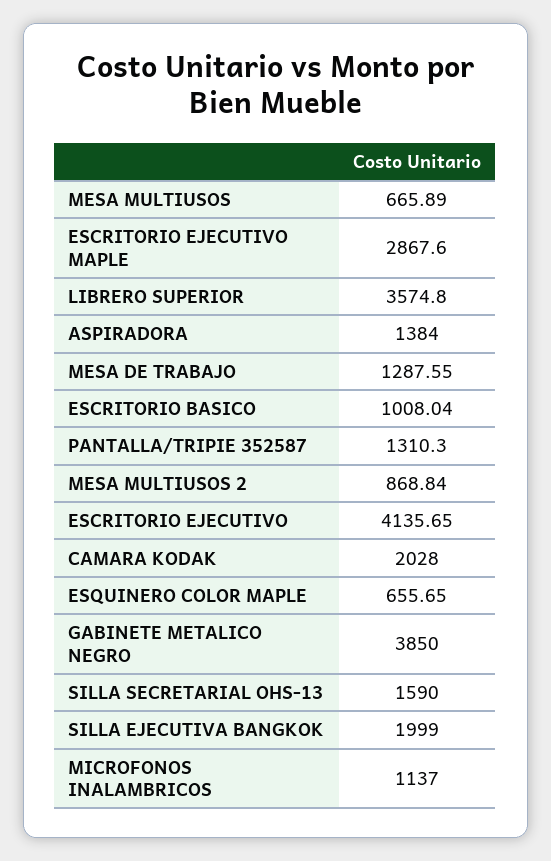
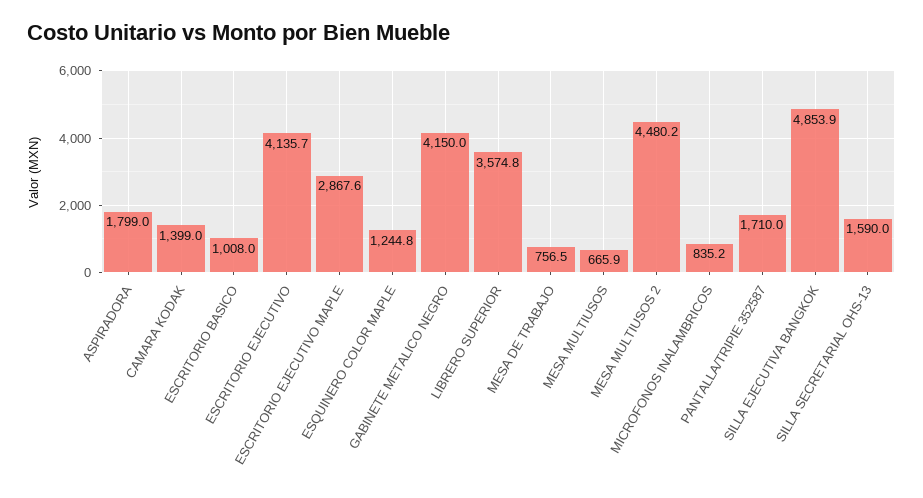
ASPIRADORA: 1384 -> 1799
MESA DE TRABAJO: 1287.55 -> 756.5
PANTALLA/TRIPIE 352587: 1310.3 -> 1710
MESA MULTIUSOS 2: 868.84 -> 4480.2
CAMARA KODAK: 2028 -> 1399
ESQUINERO COLOR MAPLE: 655.65 -> 1244.8
GABINETE METALICO NEGRO: 3850 -> 4150
SILLA EJECUTIVA BANGKOK: 1999 -> 4853.9
MICROFONOS INALAMBRICOS: 1137 -> 835.2

